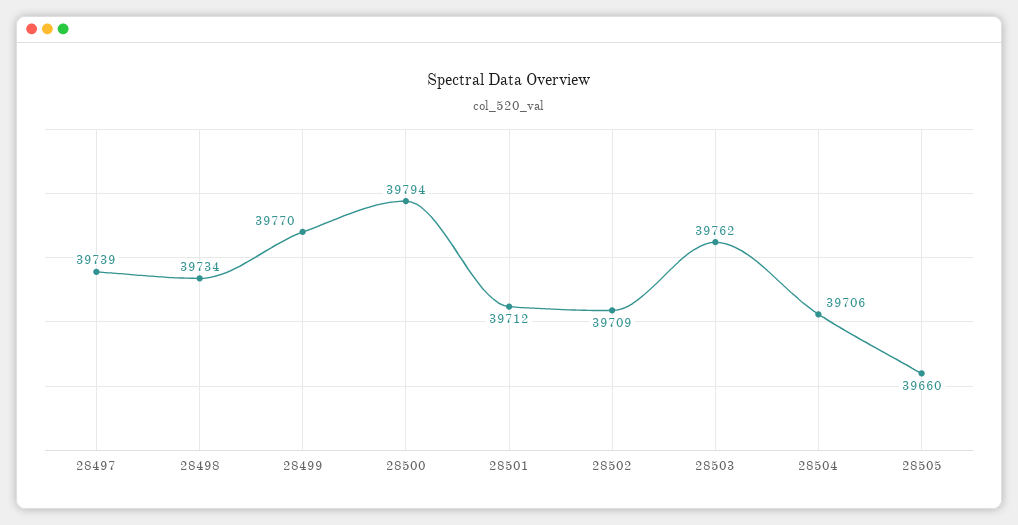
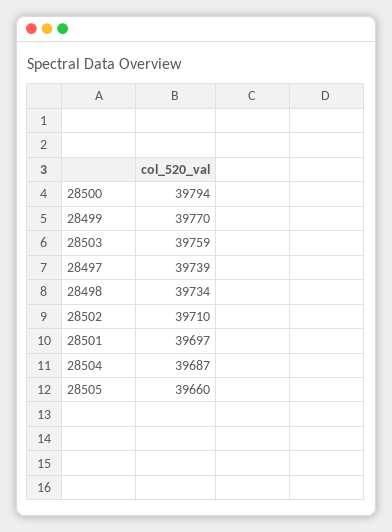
28501: 39712 -> 39697
28502: 39709 -> 39710
28503: 39762 -> 39759
28504: 39706 -> 39687

